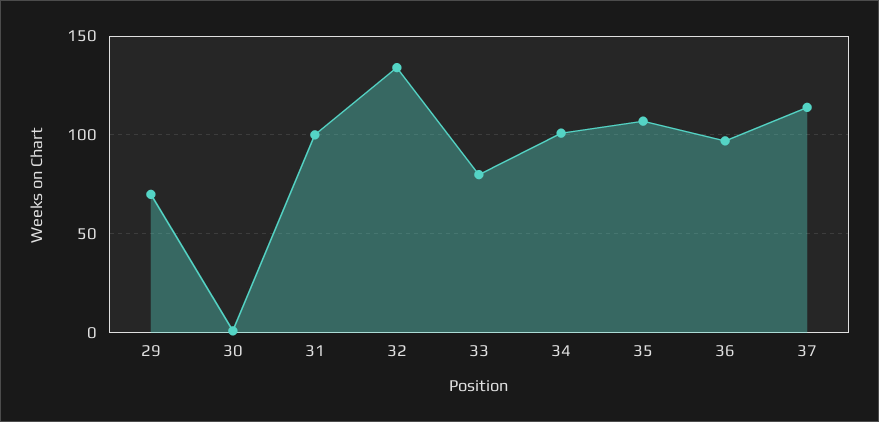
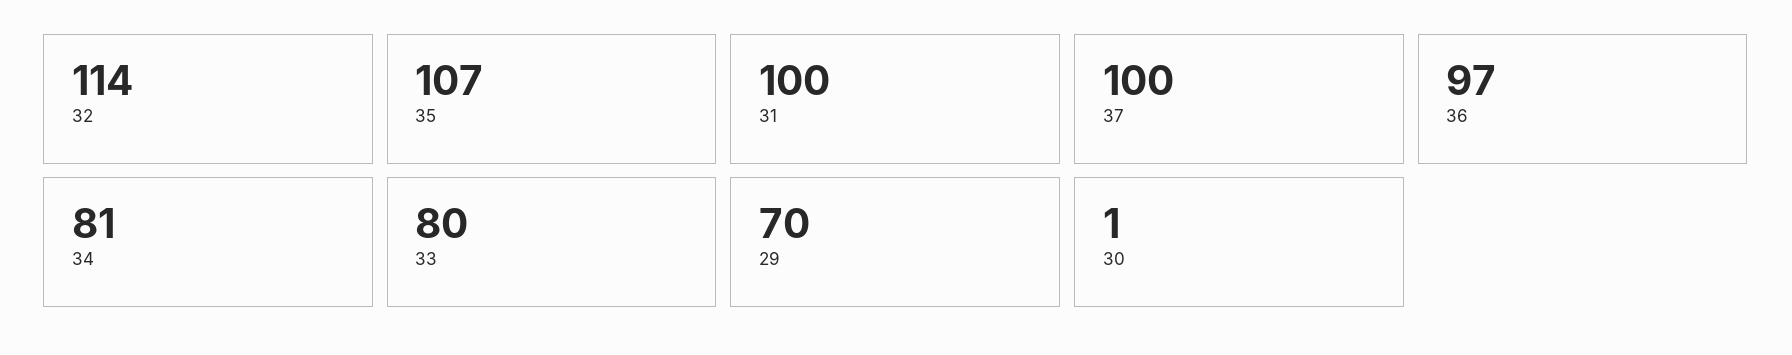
32: 135 -> 114
34: 100 -> 81
37: 115 -> 100

